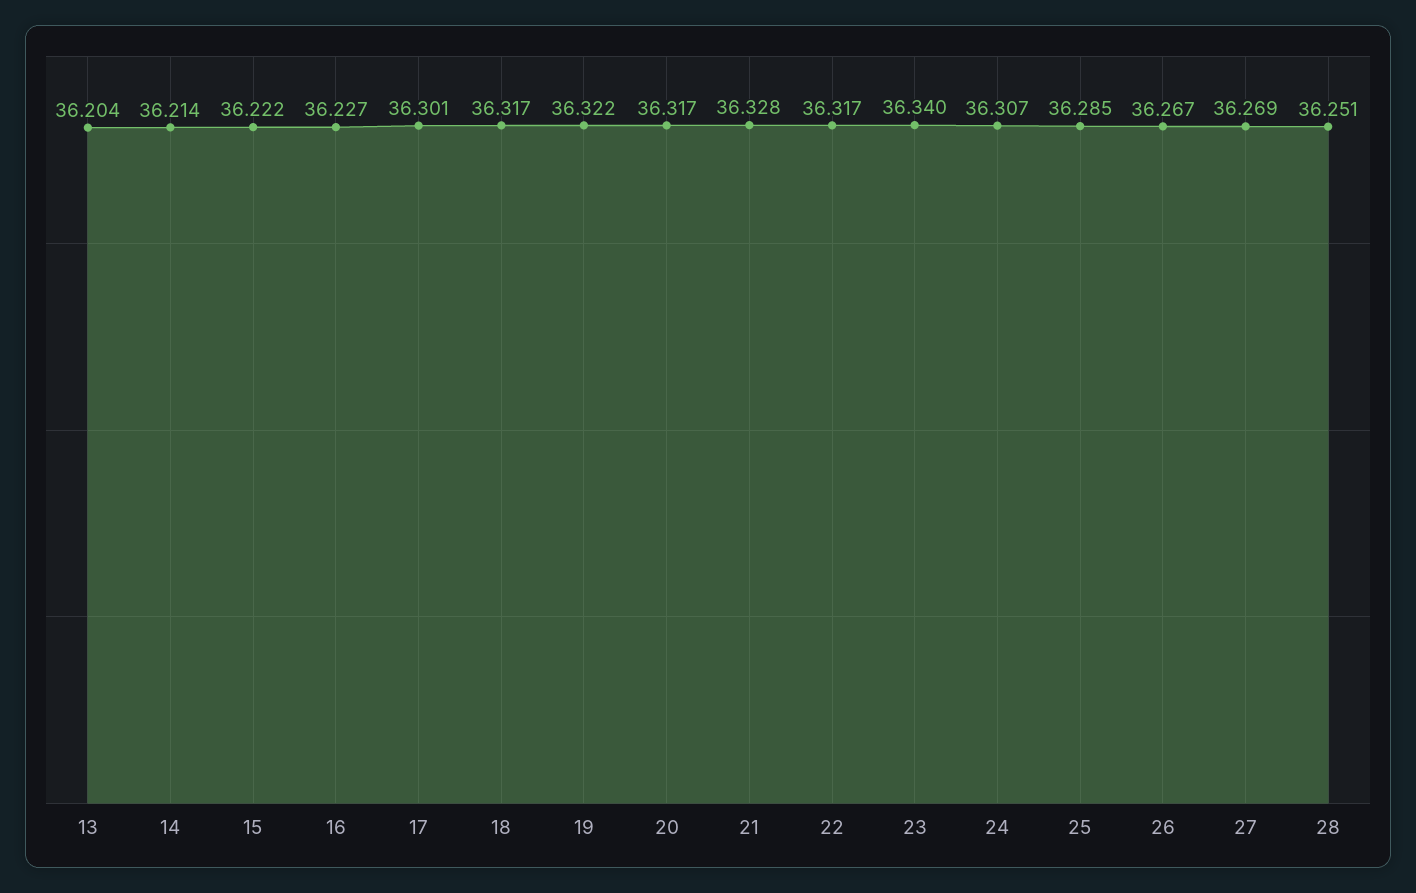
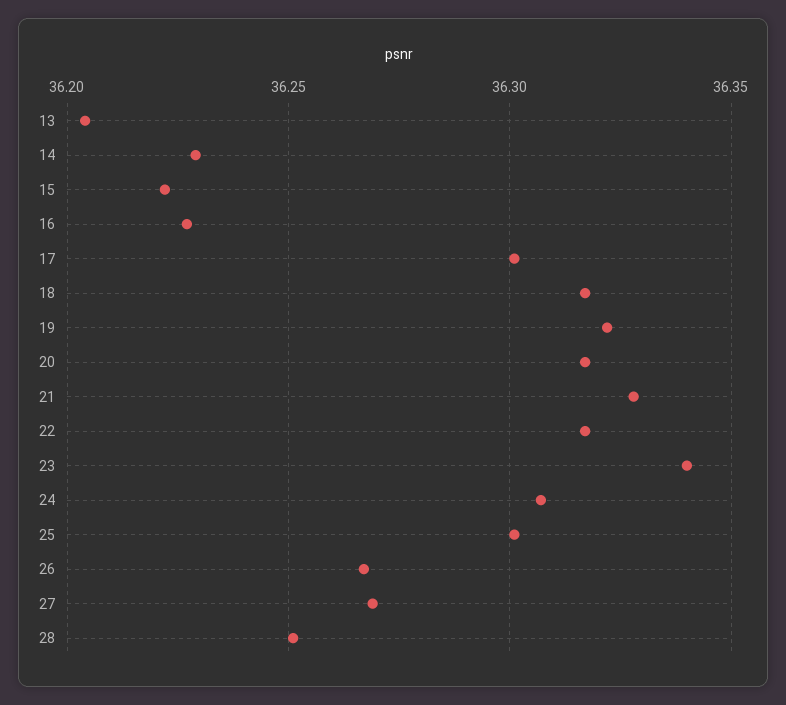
14: 36.214 -> 36.23
25: 36.285 -> 36.3

